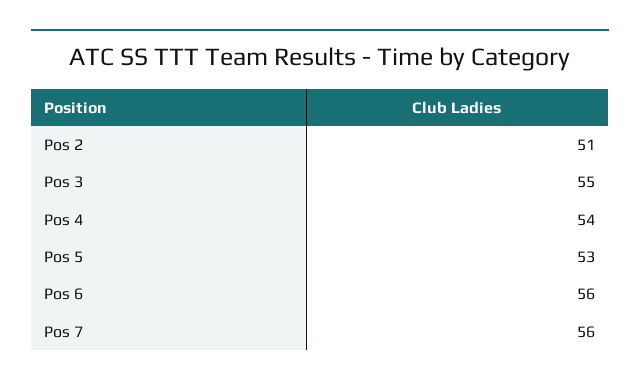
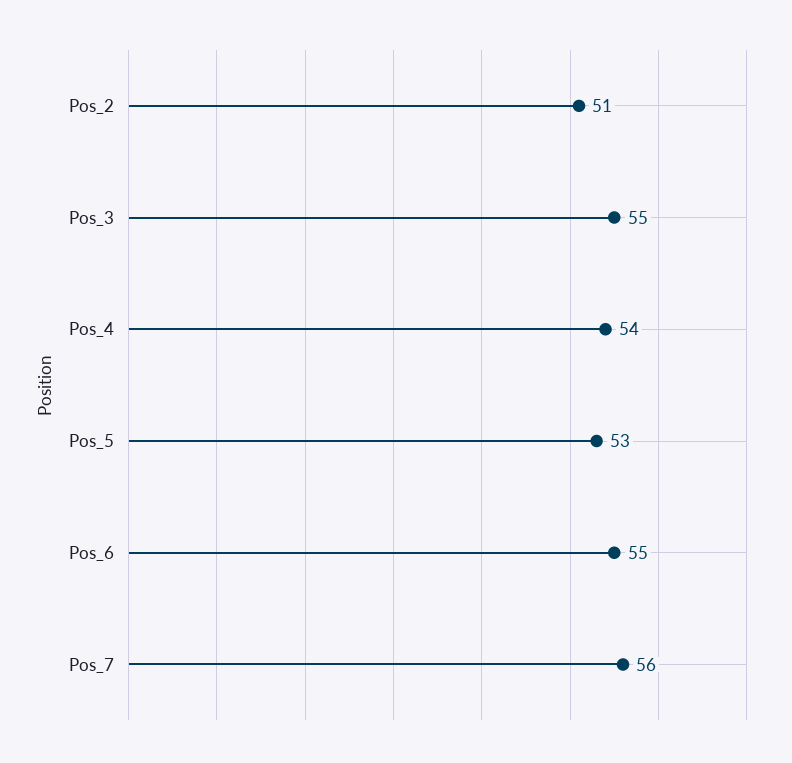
Pos 6: 56 -> 55

